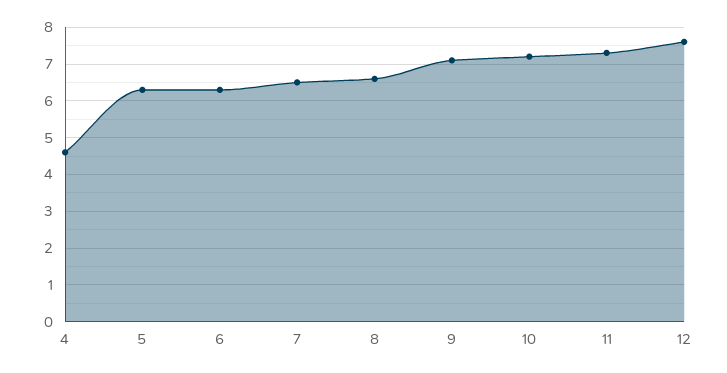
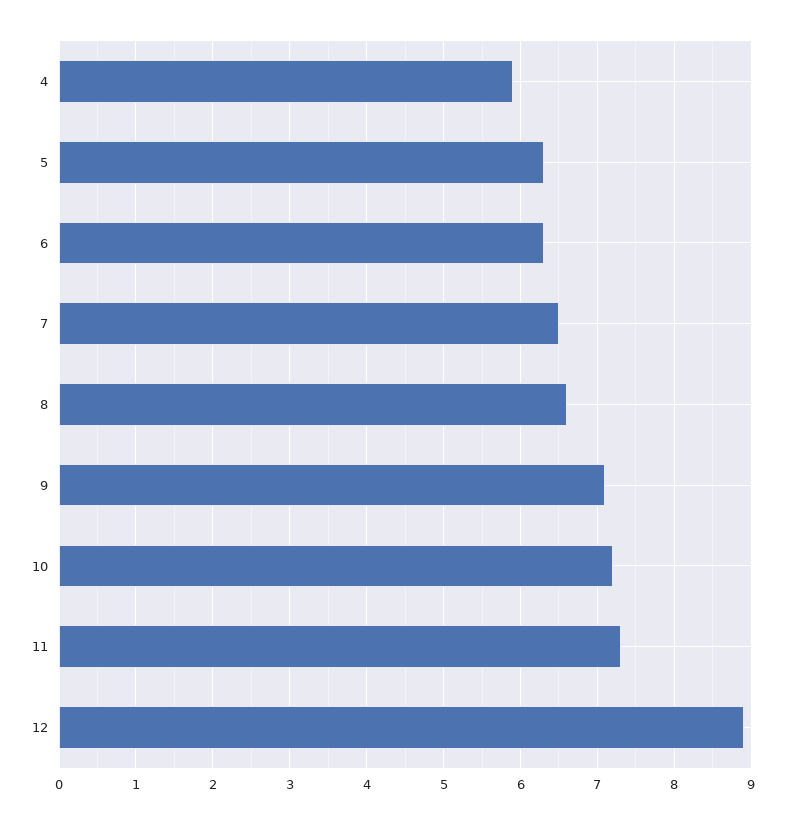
4: 4.5 -> 5.9
12: 7.5 -> 8.9

